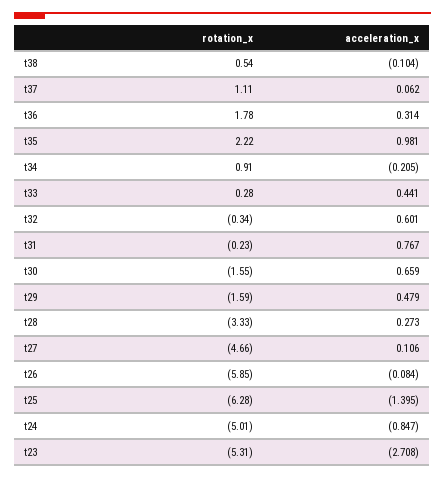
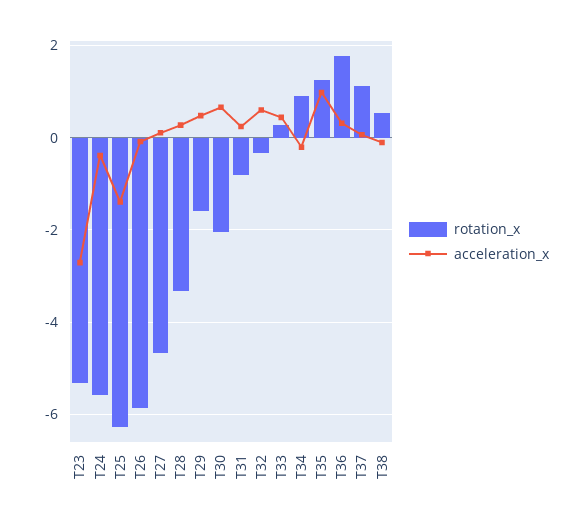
rotation_x, t35: 2.22 -> 1.2
rotation_x, t31: -0.23 -> -0.8
acceleration_x, t31: 0.767 -> 0.2
rotation_x, t30: -1.55 -> -2
rotation_x, t24: -5.01 -> -5.6
acceleration_x, t24: -0.847 -> -0.4

